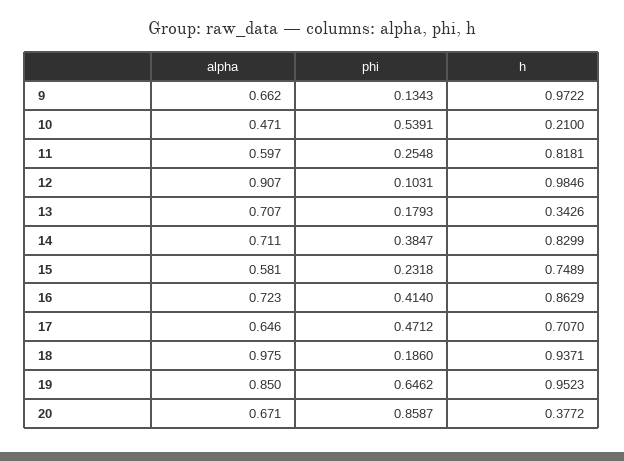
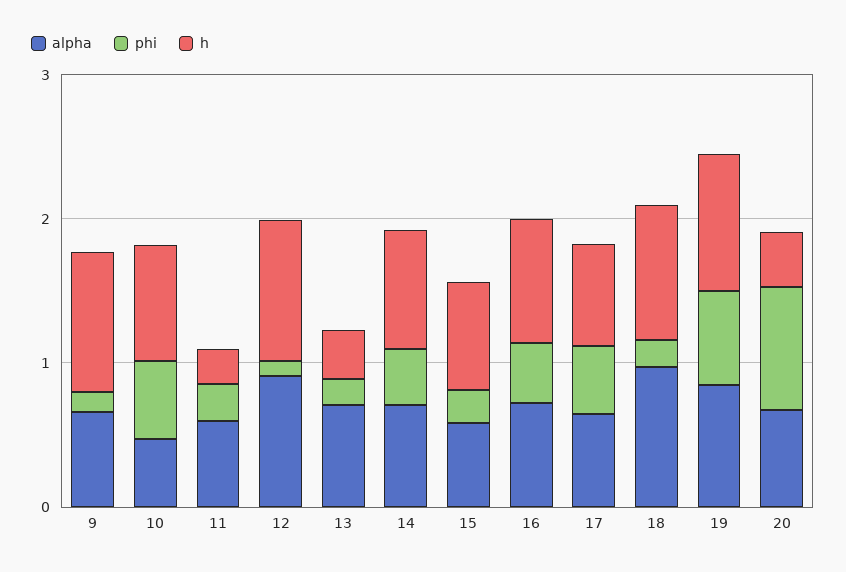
h, 10: 0.21 -> 0.8
h, 11: 0.8181 -> 0.2

